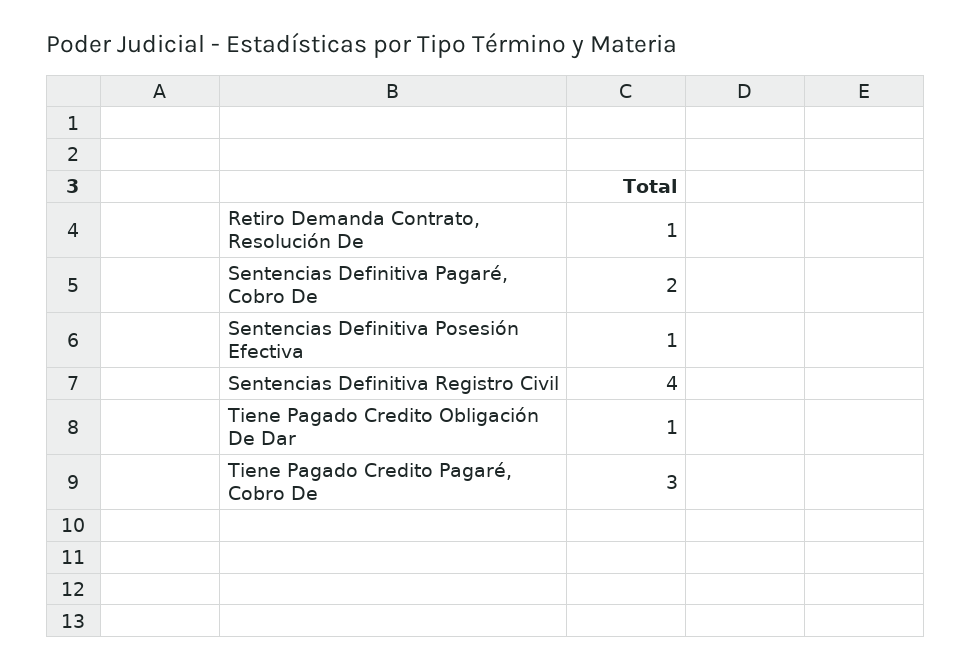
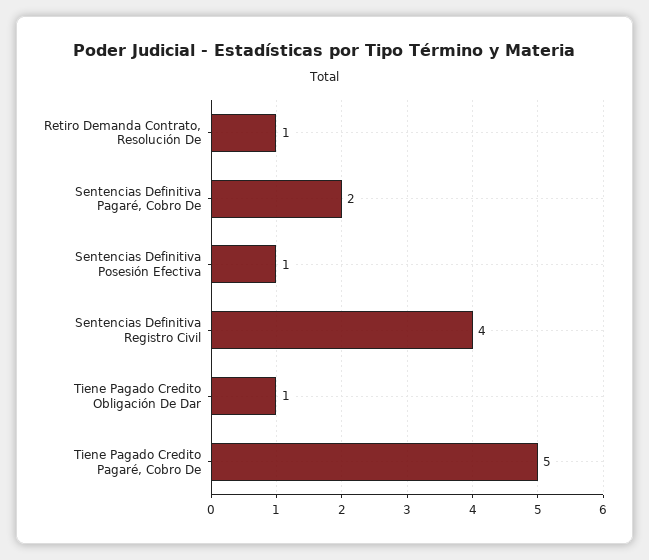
Tiene Pagado Credito Pagaré, Cobro De: 3 -> 5

